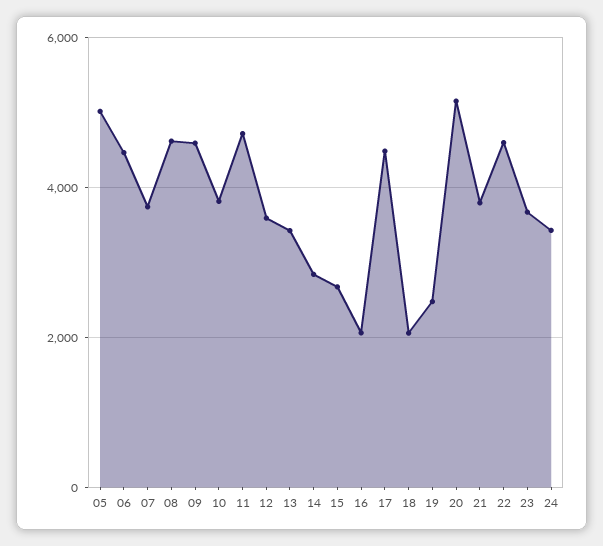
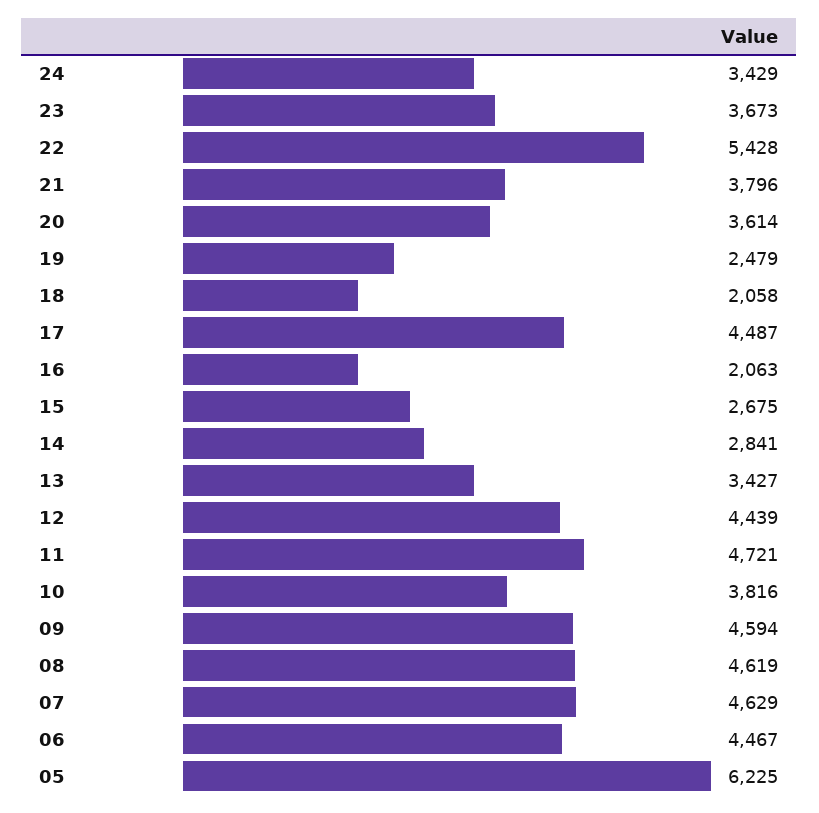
05: 5000 -> 6225
07: 3800 -> 4629
12: 3600 -> 4439
20: 5200 -> 3614
22: 4600 -> 5428

